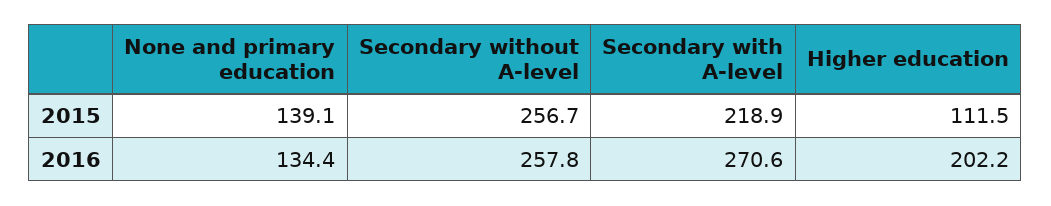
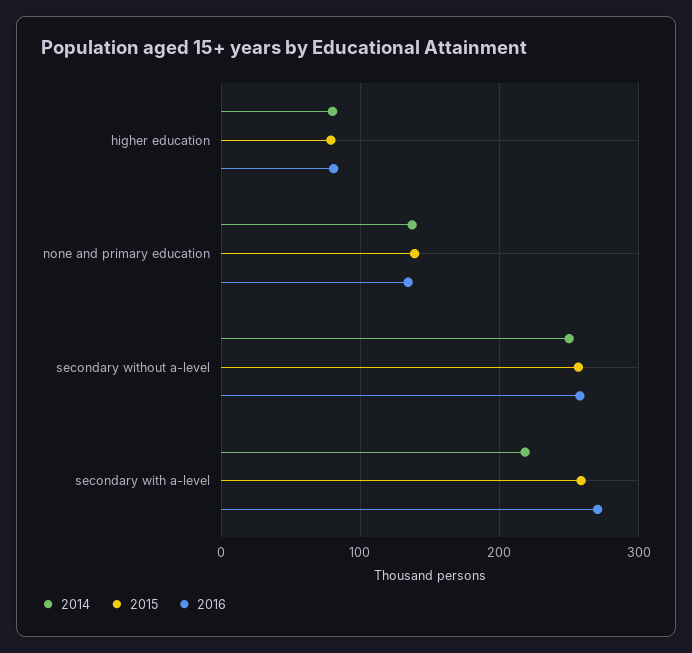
2015, Secondary with A-level: 218.9 -> 260
2015, Higher education: 111.5 -> 80
2016, Higher education: 202.2 -> 80
2014, Higher education: none -> 80
2014, None and primary education: none -> 140
2014, Secondary without A-level: none -> 250
2014, Secondary with A-level: none -> 220

